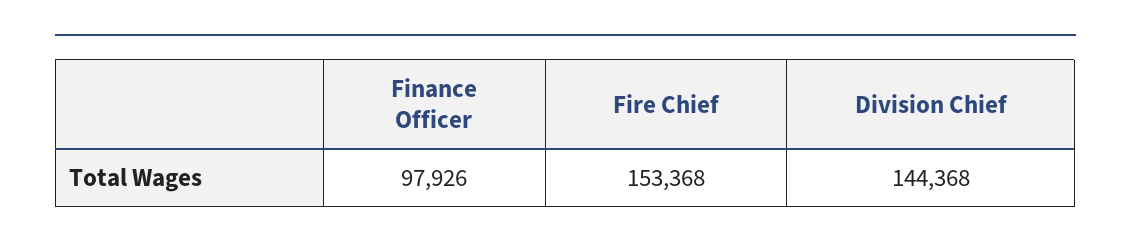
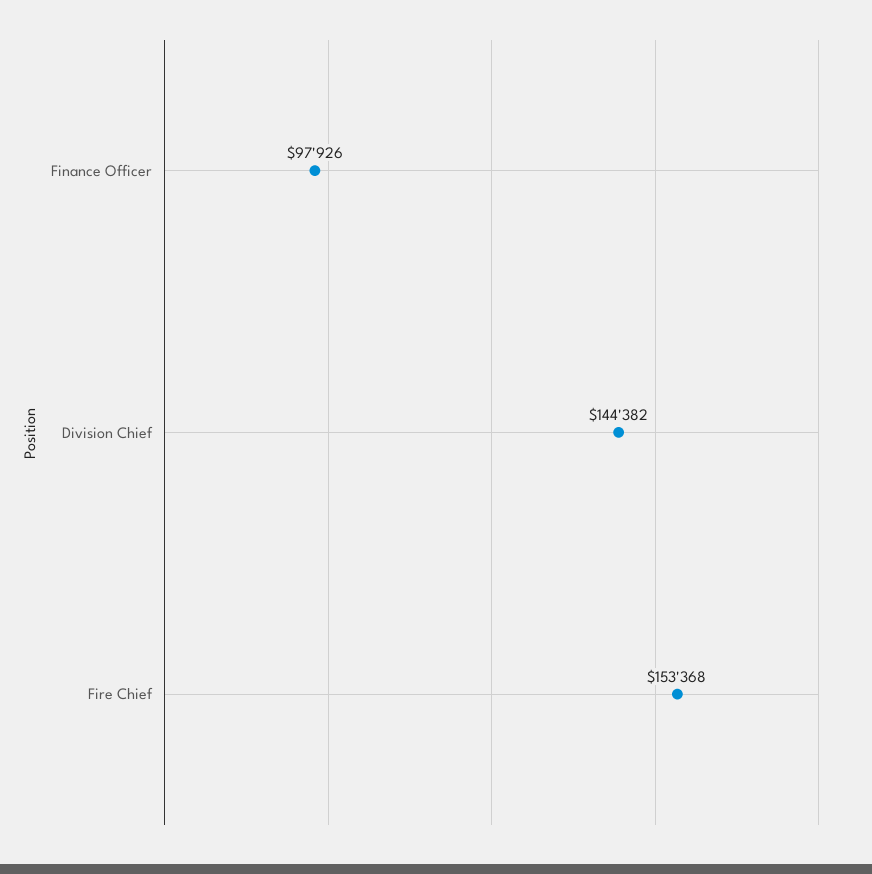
Division Chief: 144368 -> 144382

